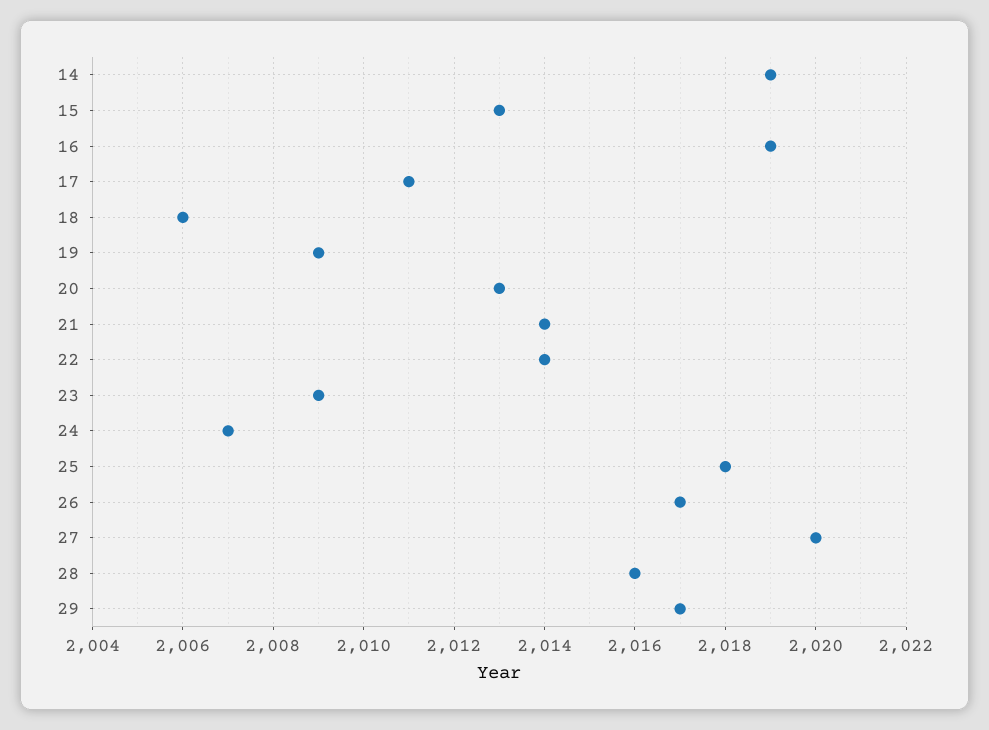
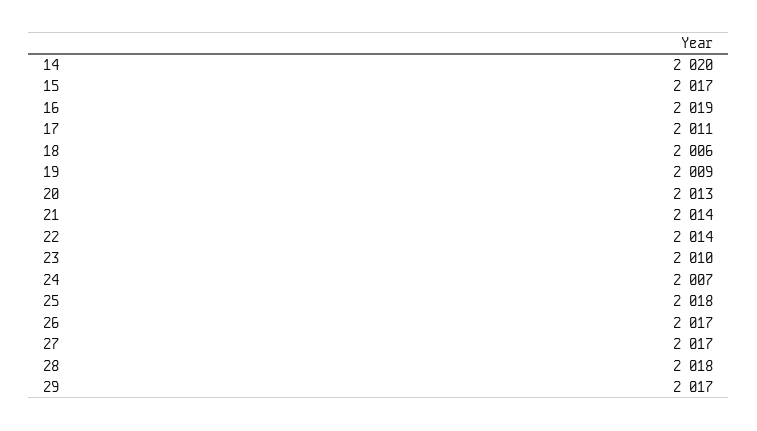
14: 2019 -> 2020
15: 2013 -> 2017
23: 2009 -> 2010
27: 2020 -> 2017
28: 2016 -> 2018

